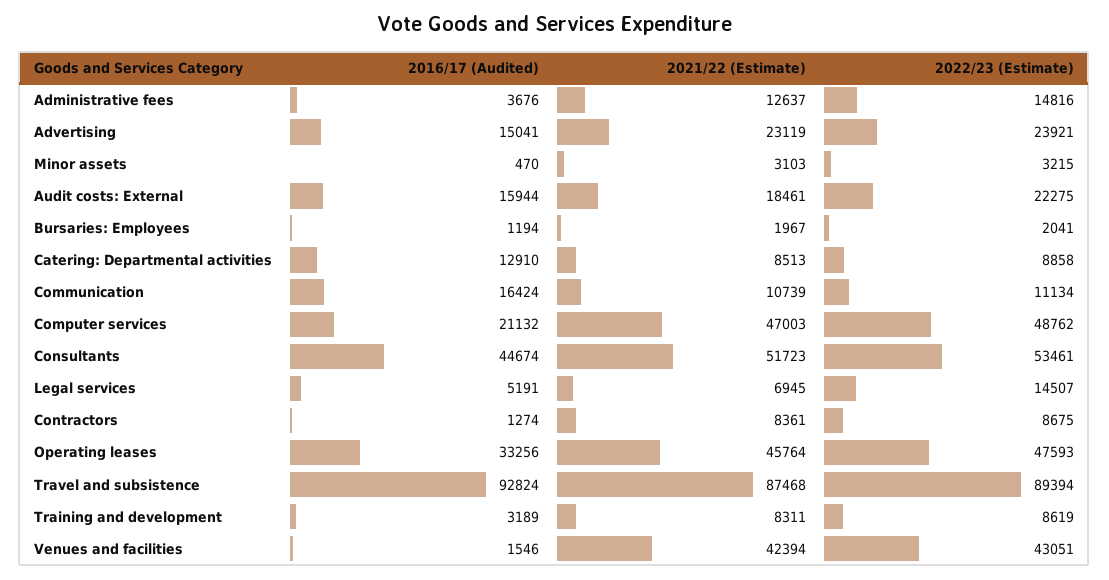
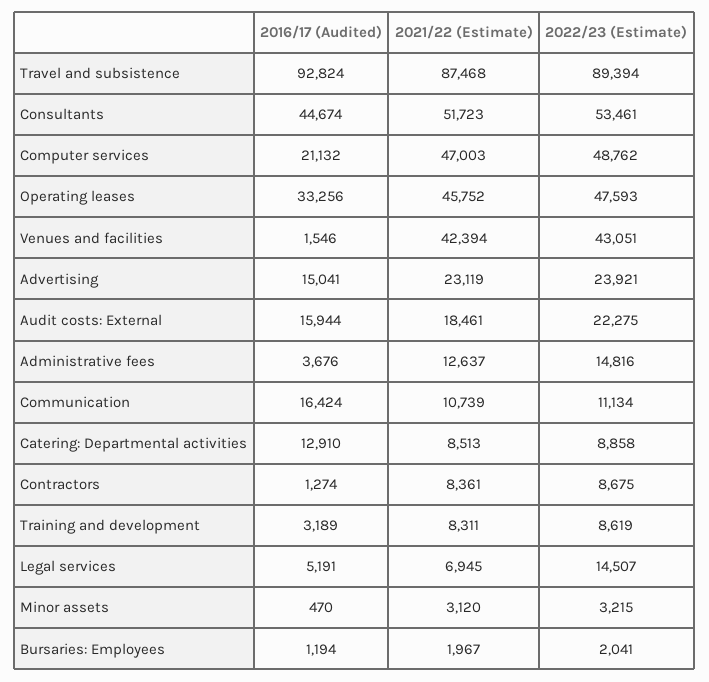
2021/22 (Estimate), Minor assets: 3103 -> 3120
2021/22 (Estimate), Operating leases: 45764 -> 45752

